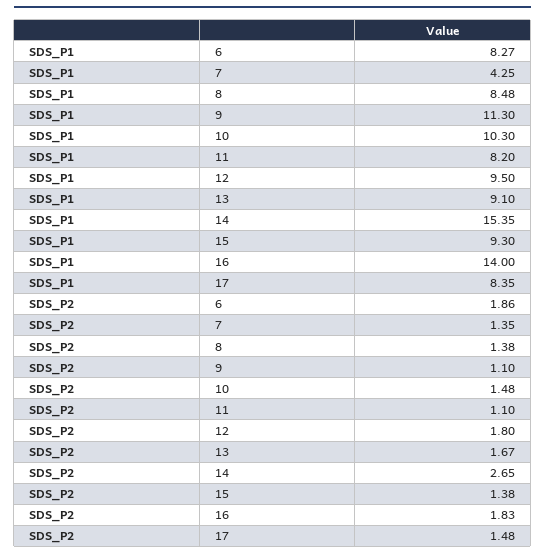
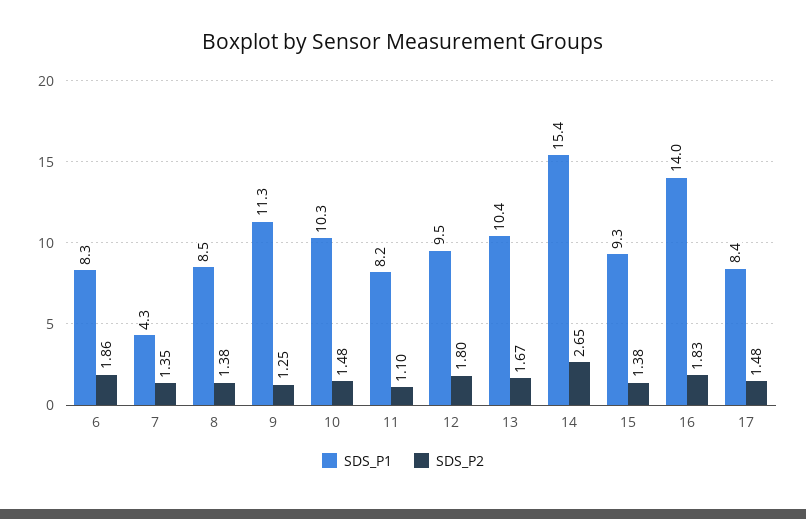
SDS_P1, 13: 9.1 -> 10.4
SDS_P2, 9: 1.1 -> 1.25

